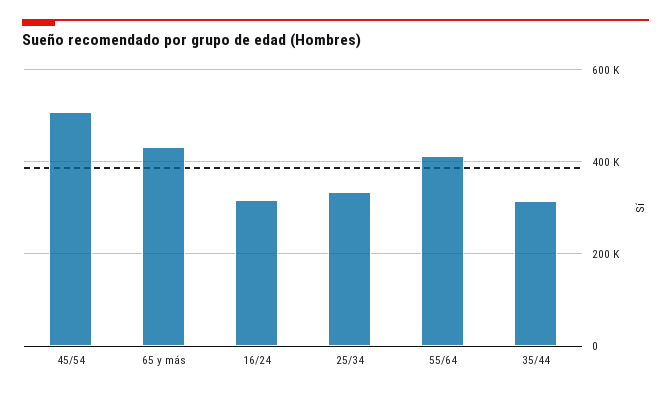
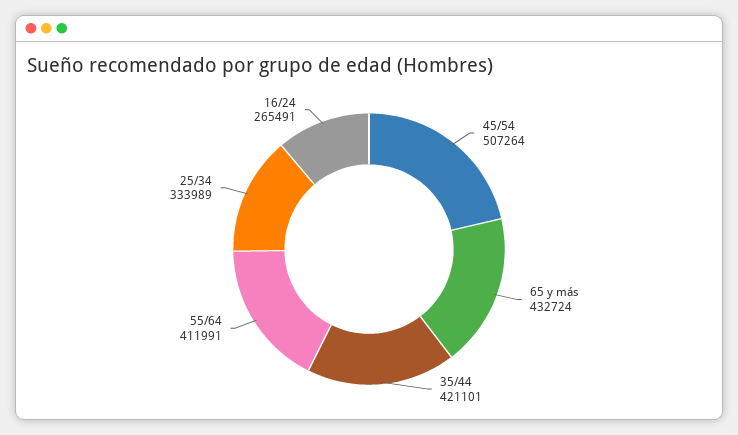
16/24: 320000 -> 265491
35/44: 320000 -> 421101

